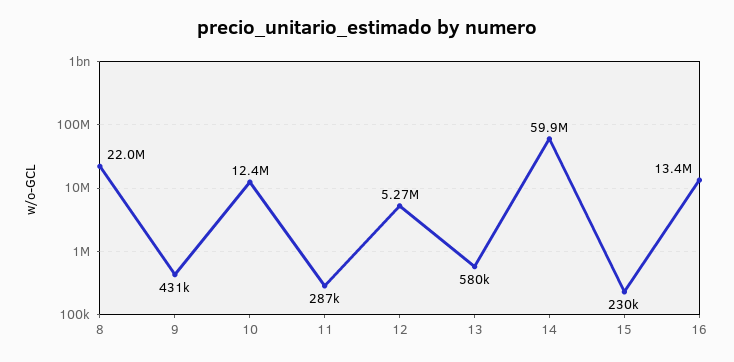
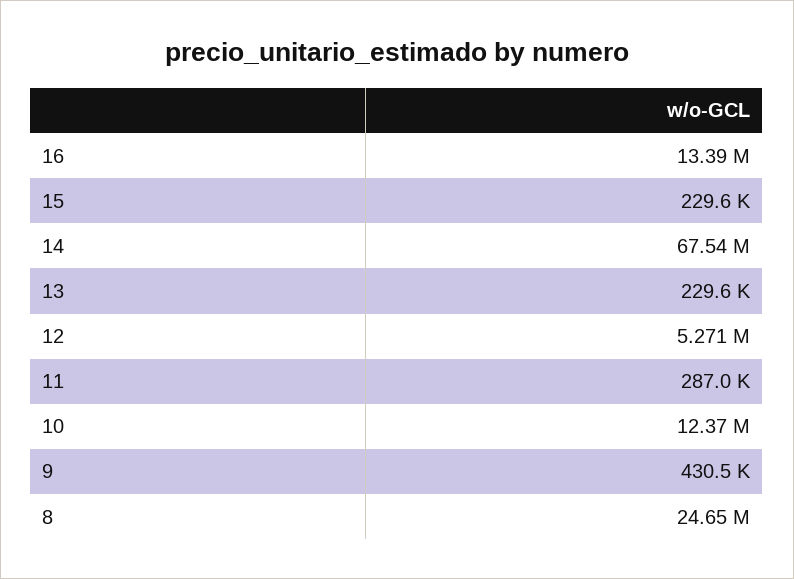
8: 22000000 -> 24650000
13: 580000 -> 229600
14: 59900000 -> 67540000

